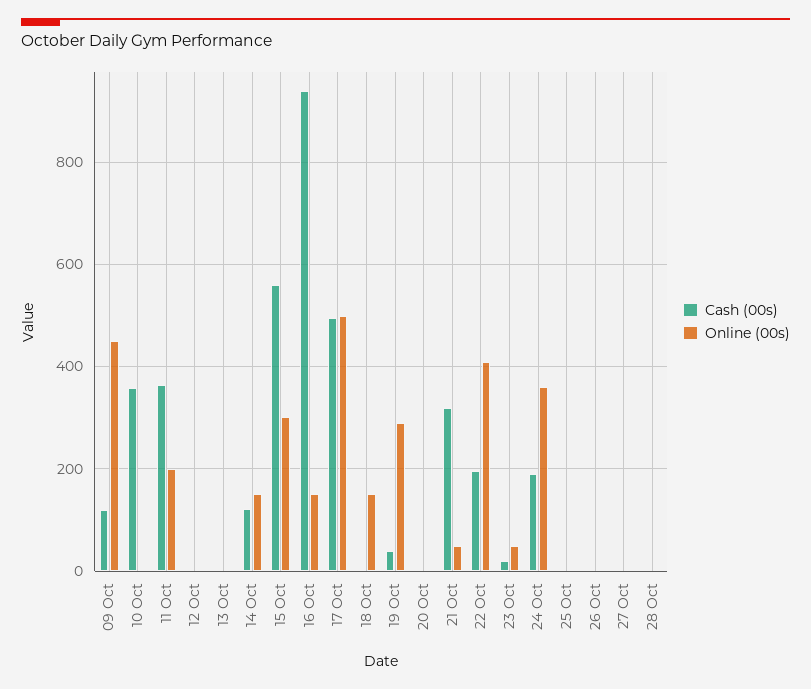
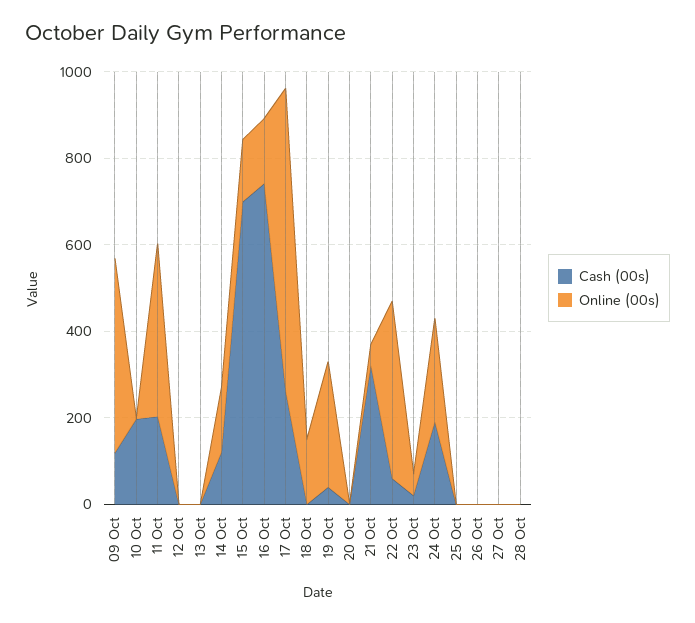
Cash (00s), 10 Oct: 360 -> 200
Cash (00s), 11 Oct: 360 -> 200
Online (00s), 11 Oct: 200 -> 400
Cash (00s), 15 Oct: 560 -> 700
Online (00s), 15 Oct: 300 -> 150
Cash (00s), 16 Oct: 940 -> 750
Cash (00s), 17 Oct: 500 -> 250
Online (00s), 17 Oct: 500 -> 700
Cash (00s), 22 Oct: 200 -> 50
Online (00s), 24 Oct: 360 -> 250

